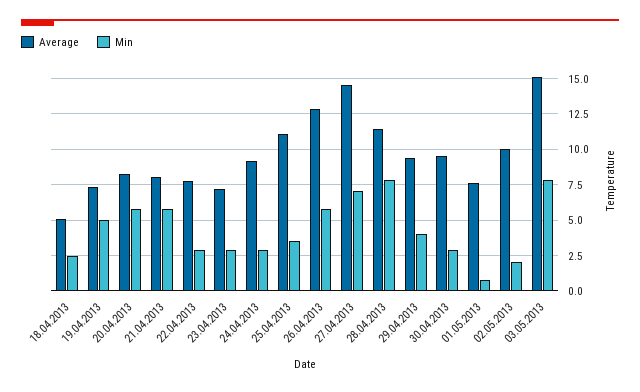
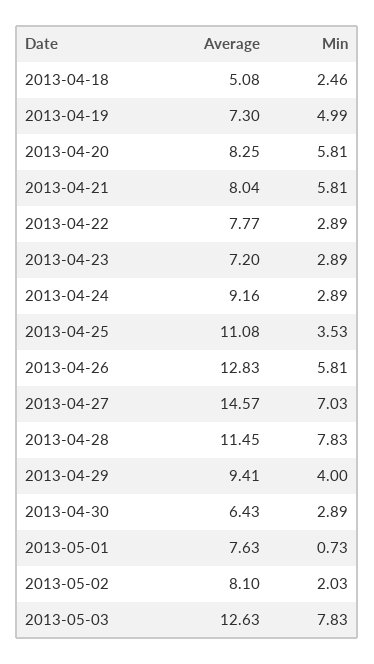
Average, 30.04.2013: 9.5 -> 6.43
Average, 02.05.2013: 10 -> 8.1
Average, 03.05.2013: 15 -> 12.63

